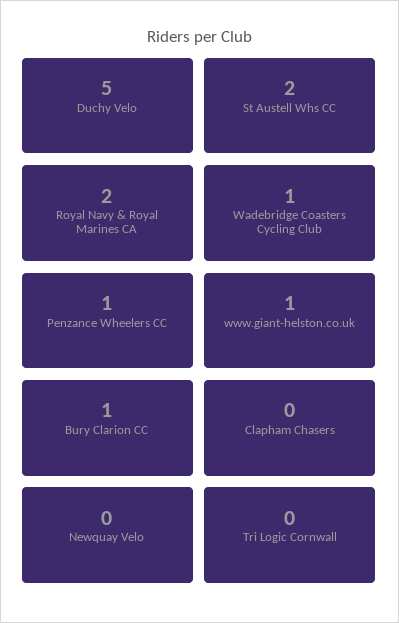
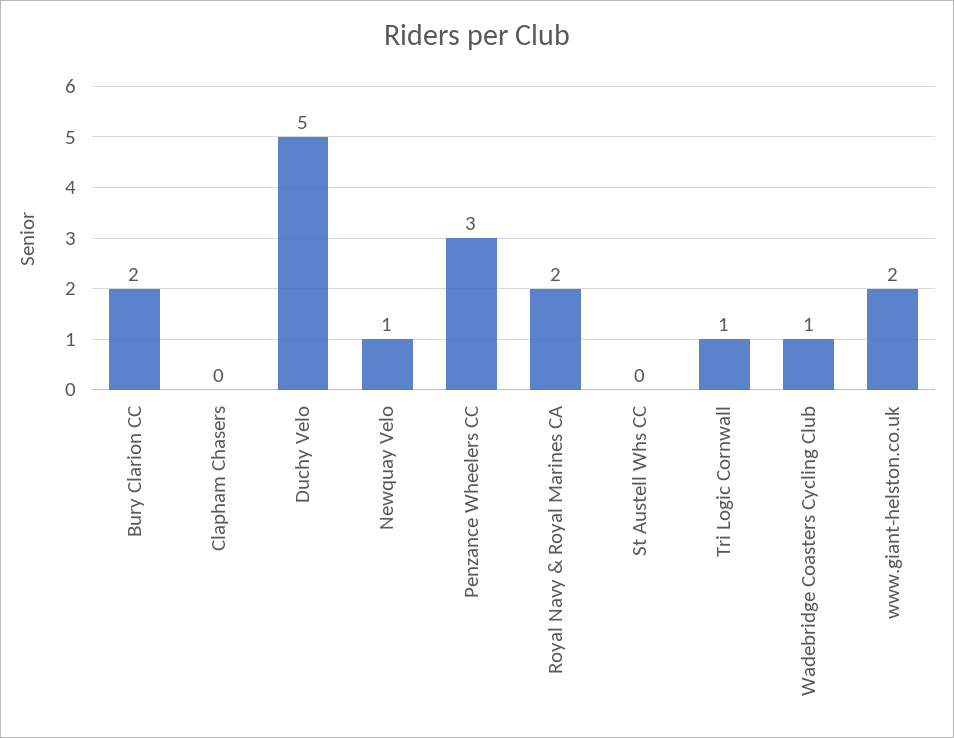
St Austell Whs CC: 2 -> 0
Penzance Wheelers CC: 1 -> 3
www.giant-helston.co.uk: 1 -> 2
Bury Clarion CC: 1 -> 2
Newquay Velo: 0 -> 1
Tri Logic Cornwall: 0 -> 1

